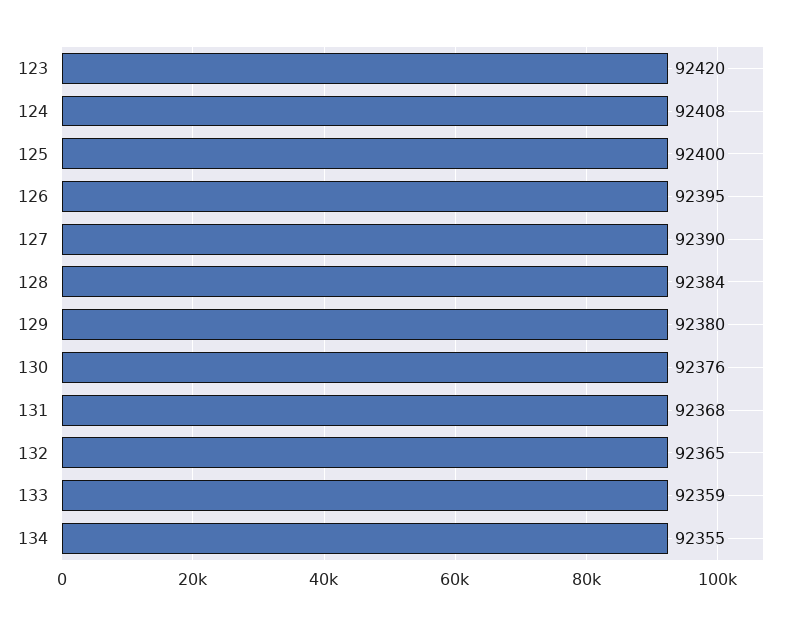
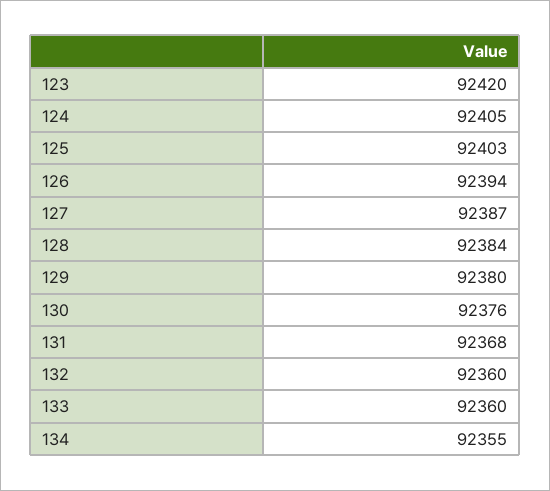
124: 92408 -> 92405
125: 92400 -> 92403
126: 92395 -> 92394
127: 92390 -> 92387
132: 92365 -> 92360
133: 92359 -> 92360

